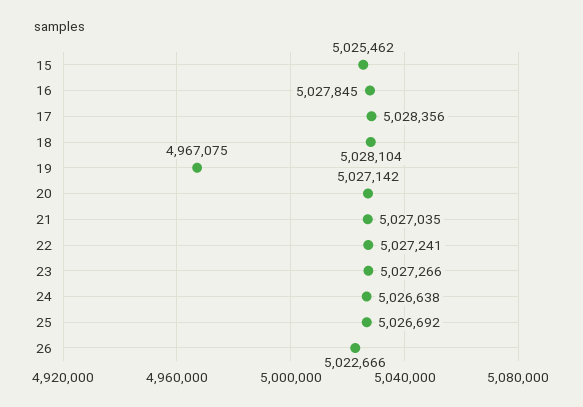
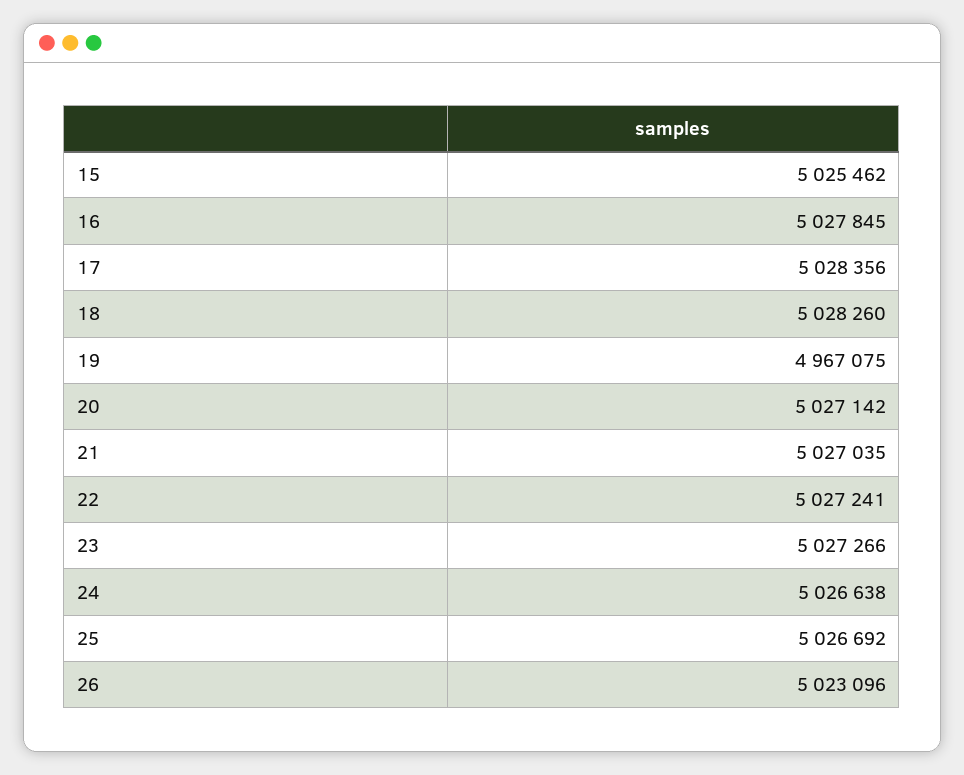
18: 5028104 -> 5028260
26: 5022666 -> 5023096

